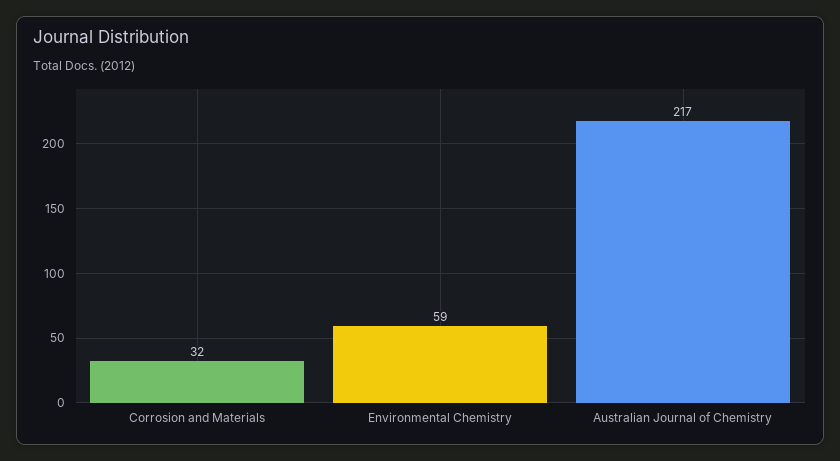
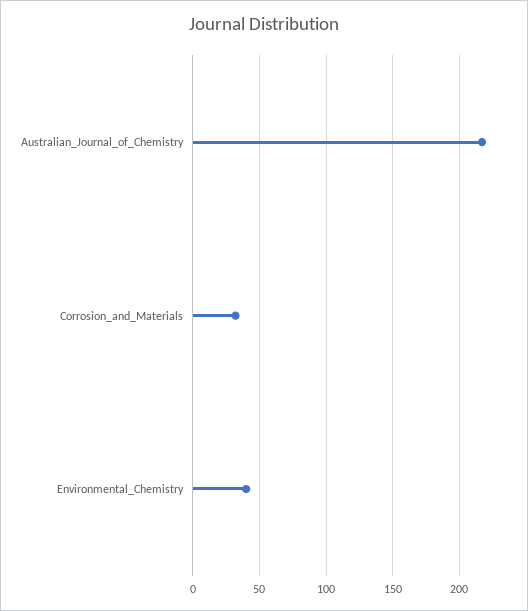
Environmental Chemistry: 59 -> 40

